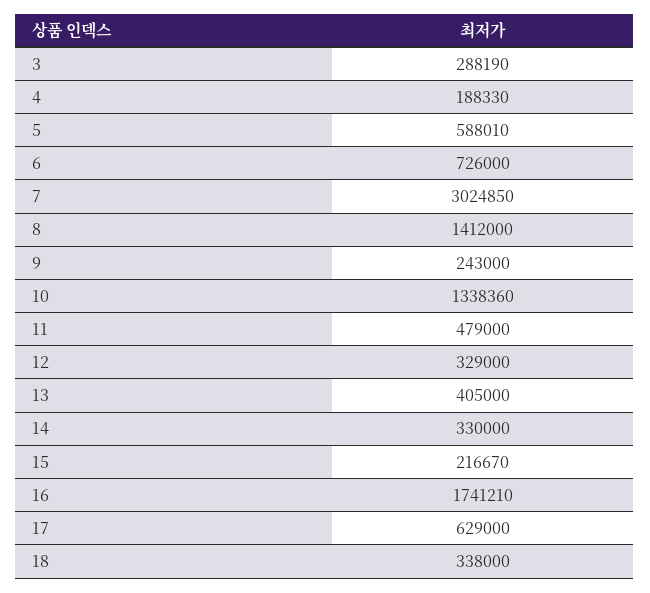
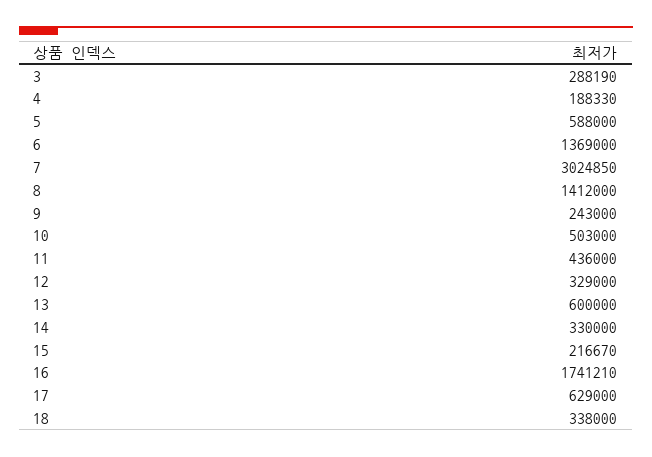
5: 588010 -> 588000
6: 726000 -> 1369000
10: 1338360 -> 503000
11: 479000 -> 436000
13: 405000 -> 600000

